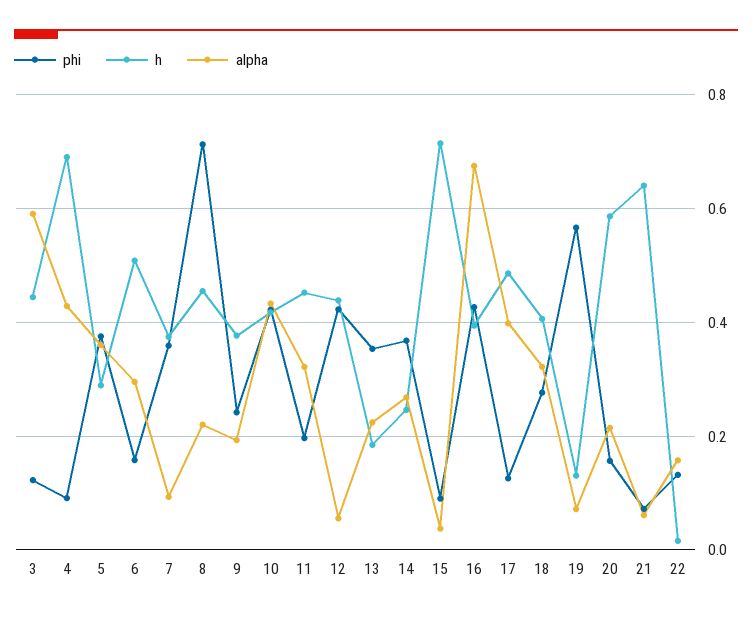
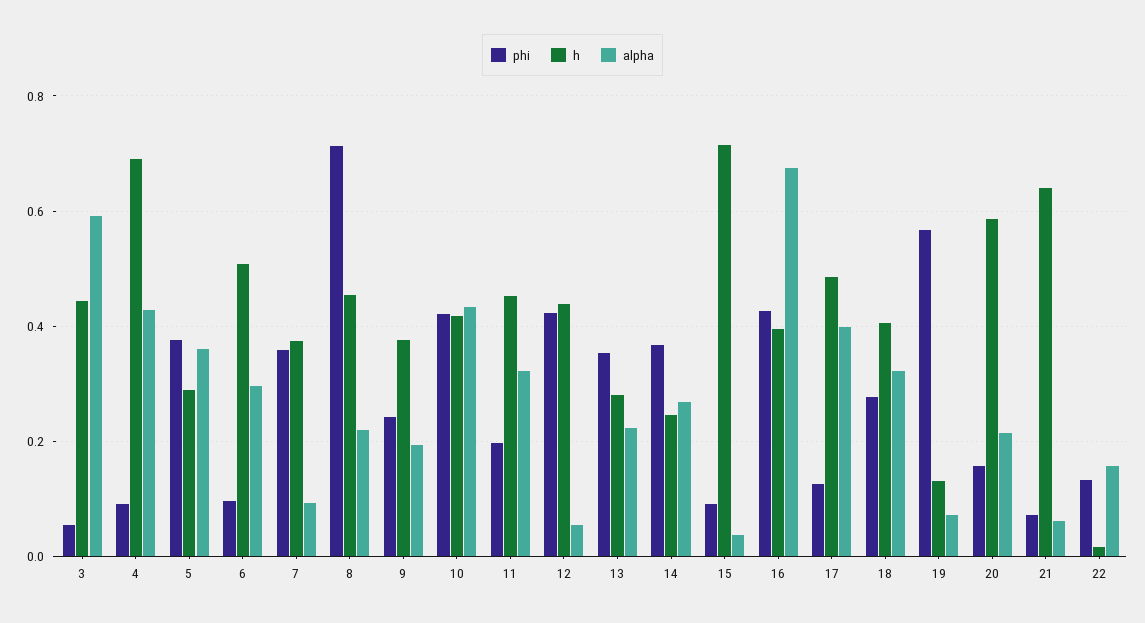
phi, 3: 0.12 -> 0.06
phi, 6: 0.16 -> 0.1
h, 13: 0.18 -> 0.28

